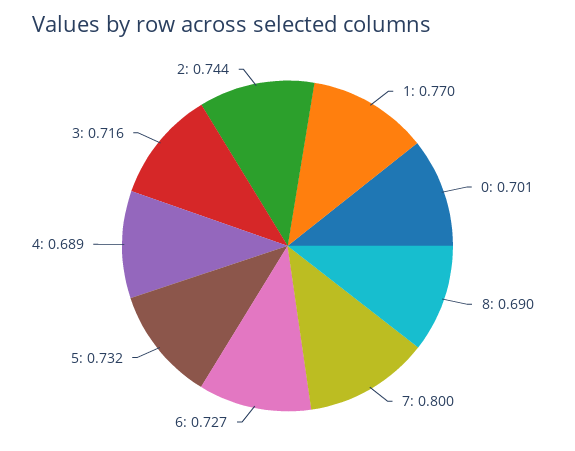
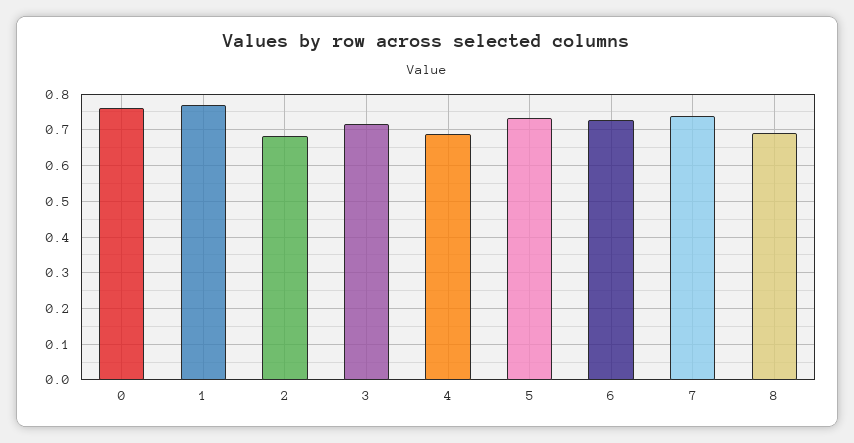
0: 0.701 -> 0.76
7: 0.8 -> 0.74
2: 0.744 -> 0.68

